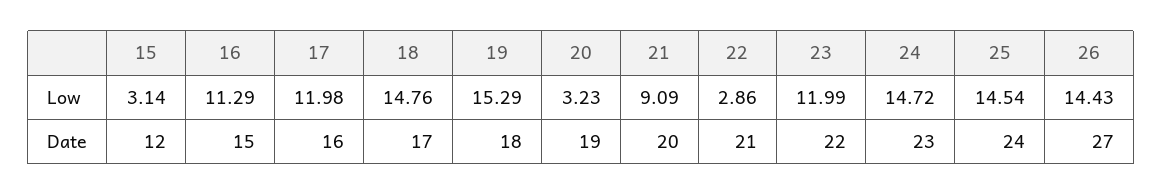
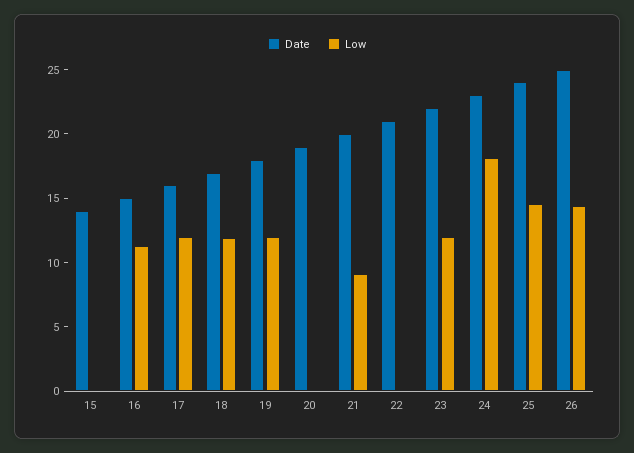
Low, 15: 3.14 -> 0
Low, 18: 14.76 -> 12
Low, 19: 15.29 -> 12
Low, 20: 3.23 -> 0
Low, 22: 2.86 -> 0
Low, 24: 14.72 -> 18
Date, 15: 12 -> 14
Date, 26: 27 -> 25

